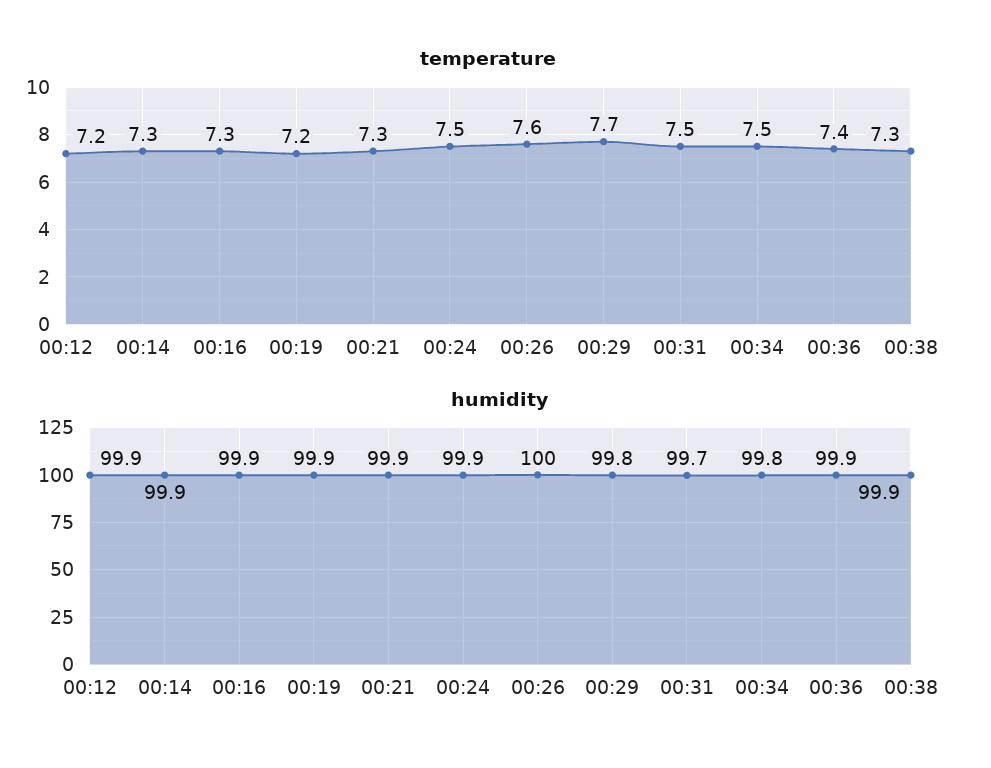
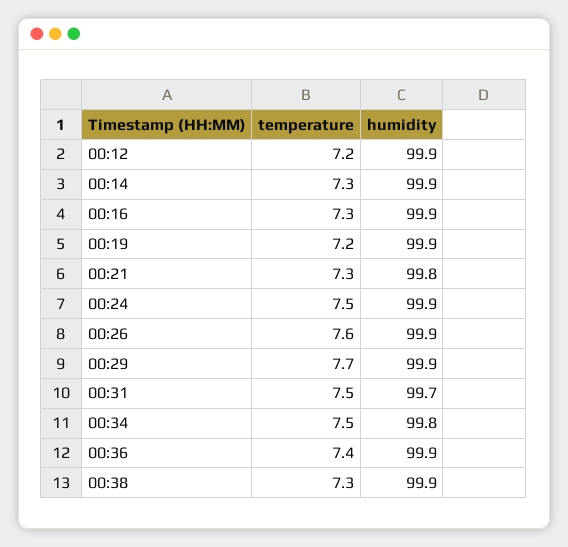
humidity, 00:21: 99.9 -> 99.8
humidity, 00:26: 100 -> 99.9
humidity, 00:29: 99.8 -> 99.9

